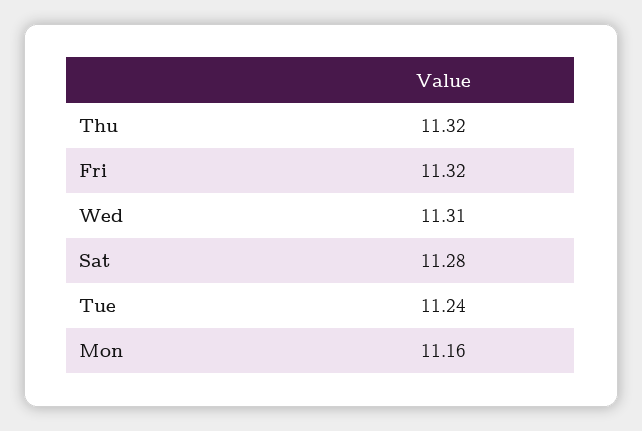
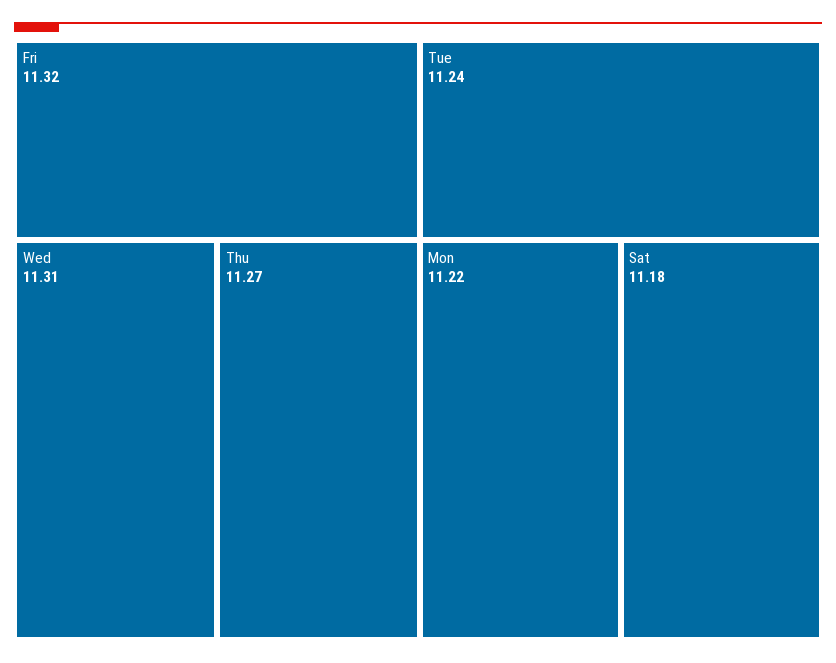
Thu: 11.32 -> 11.27
Sat: 11.28 -> 11.18
Mon: 11.16 -> 11.22

